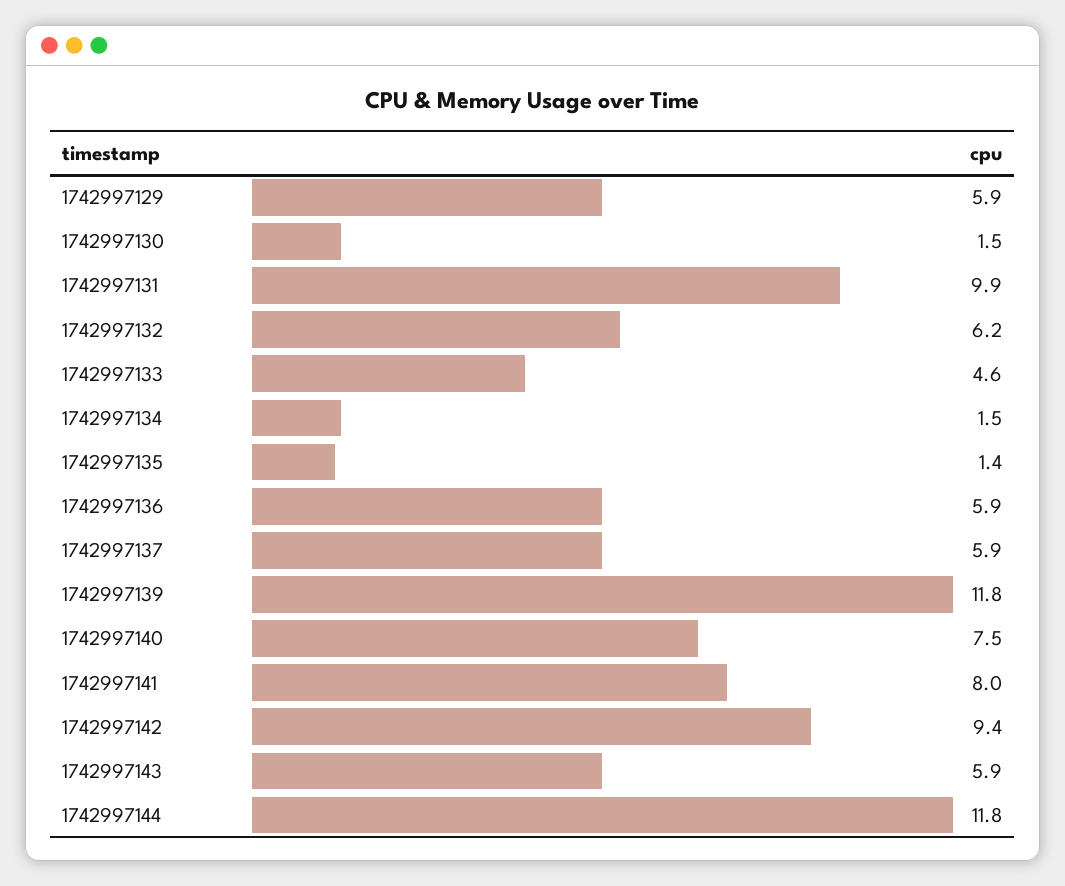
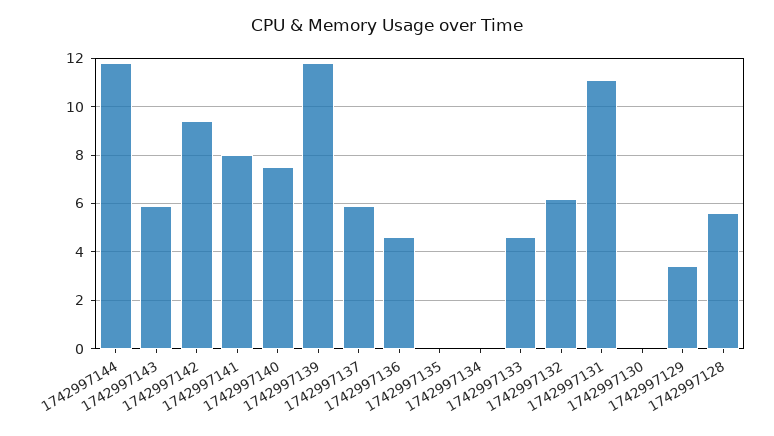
1742997129: 5.9 -> 3.5
1742997130: 1.5 -> 0
1742997131: 9.9 -> 11
1742997134: 1.5 -> 0
1742997135: 1.4 -> 0
1742997136: 5.9 -> 4.5
1742997128: none -> 5.5

